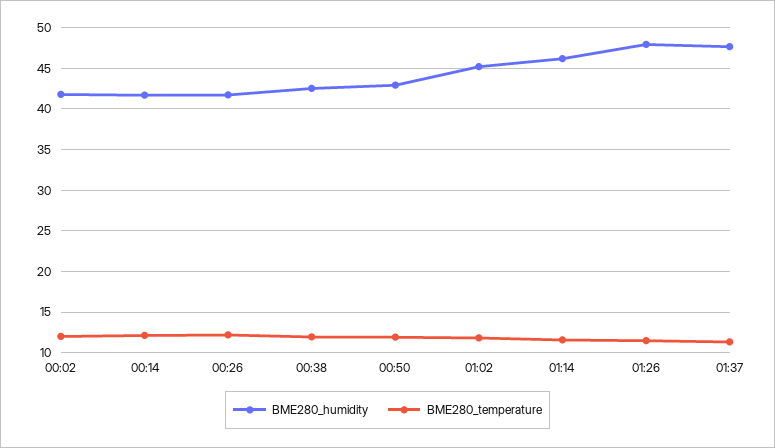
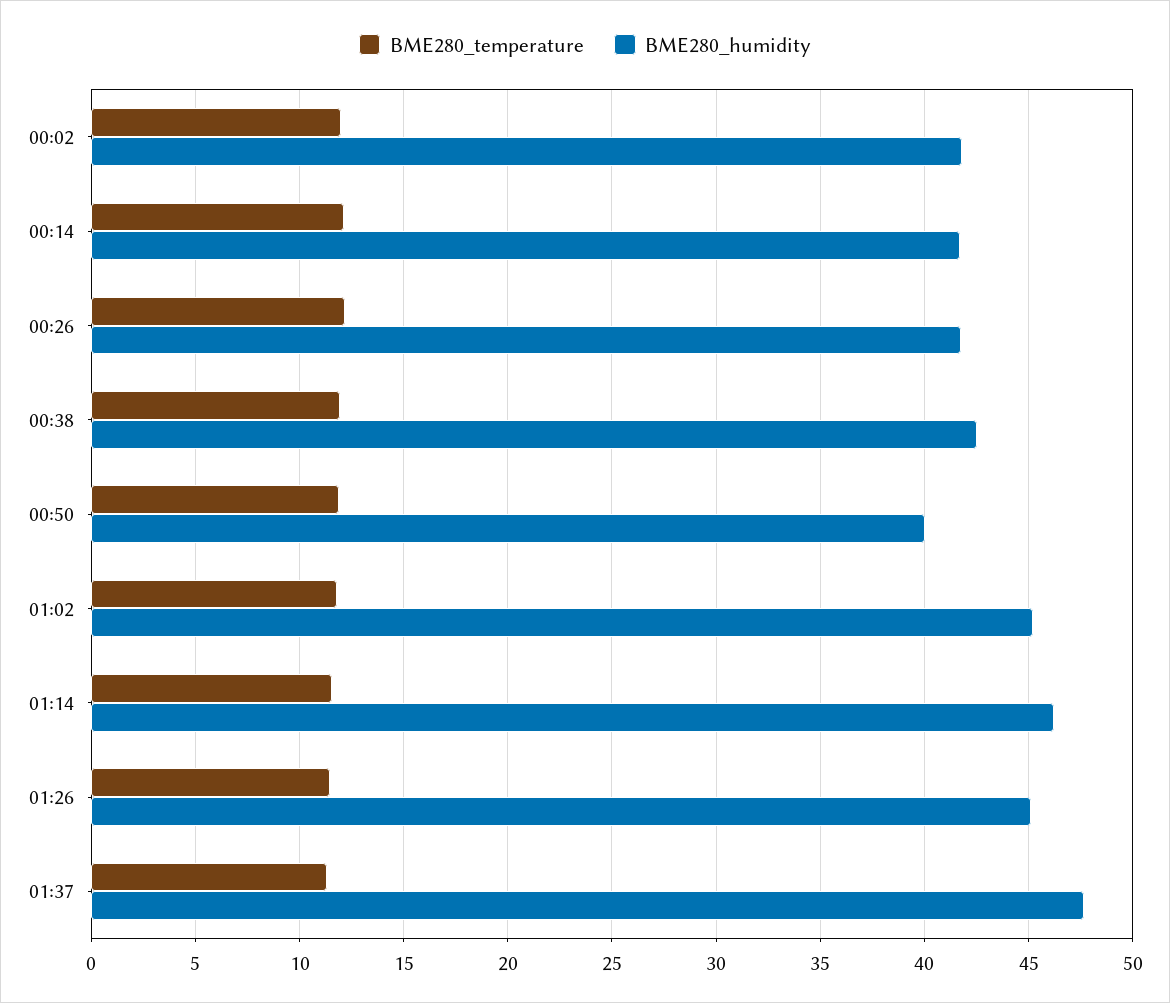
BME280_humidity, 00:50: 43 -> 40
BME280_humidity, 01:26: 48 -> 45

